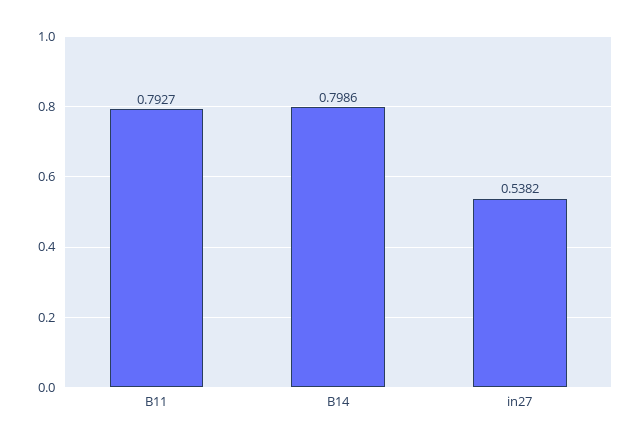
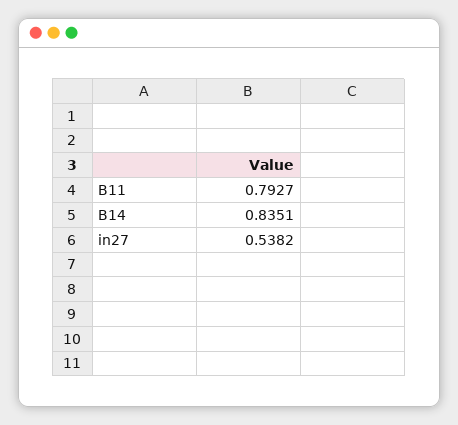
B14: 0.7986 -> 0.8351

